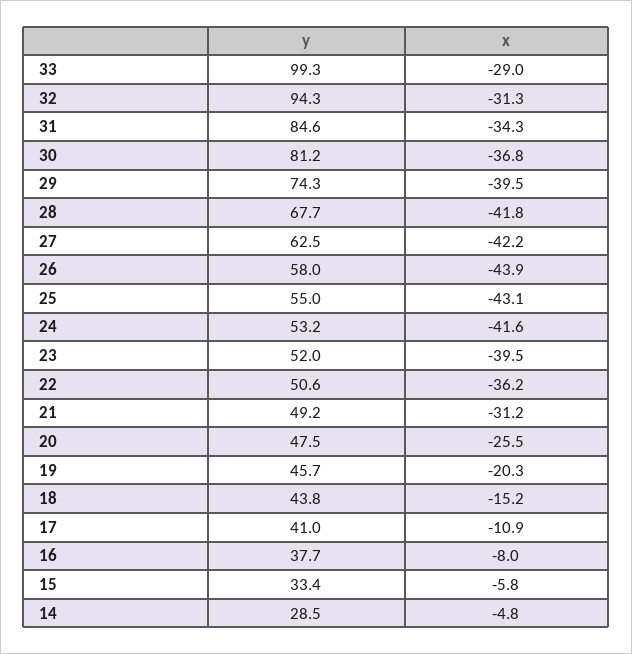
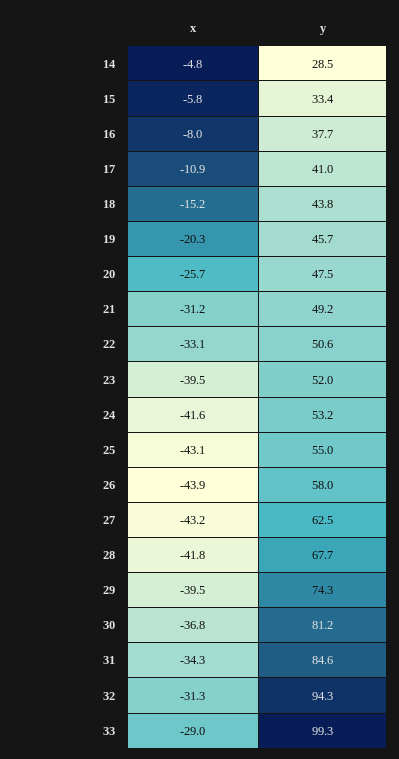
x, 27: -42.2 -> -43.2
x, 22: -36.2 -> -33.1
x, 20: -25.5 -> -25.7

